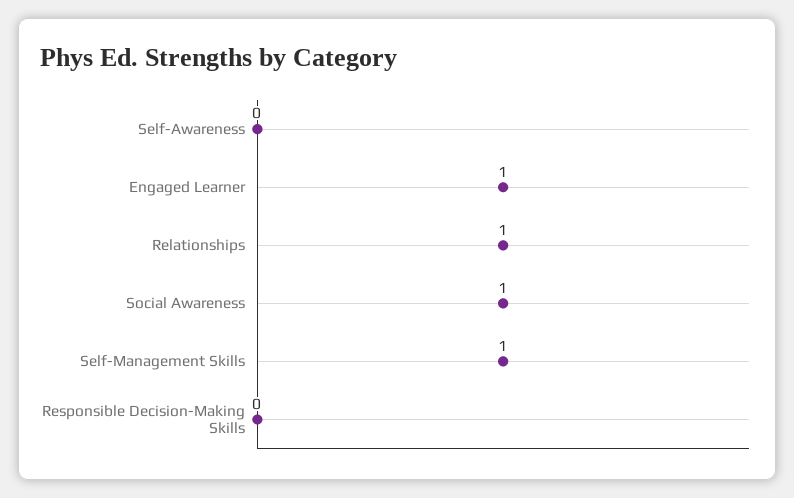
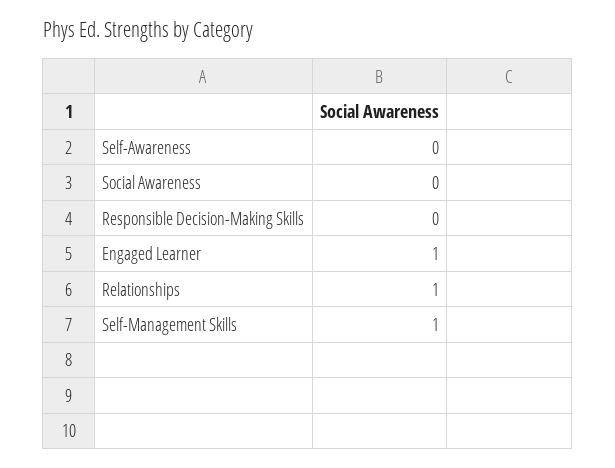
Social Awareness: 1 -> 0

